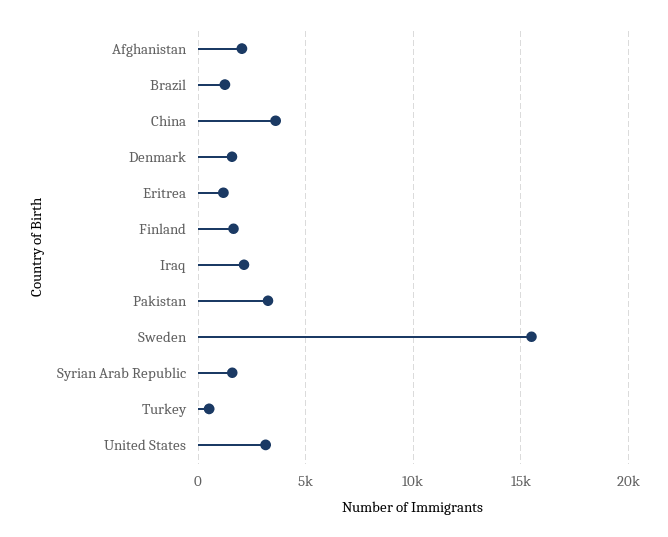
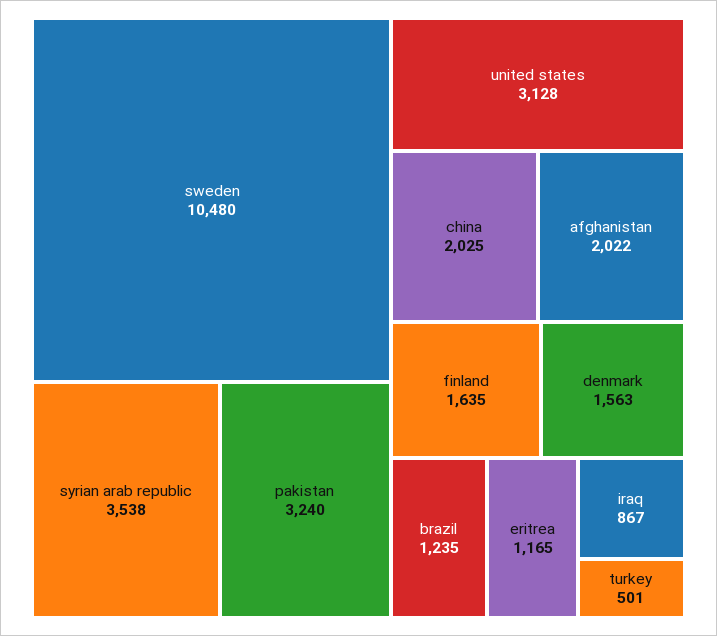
China: 3500 -> 2025
Iraq: 2000 -> 867
Sweden: 15500 -> 10480
Syrian Arab Republic: 1500 -> 3538

